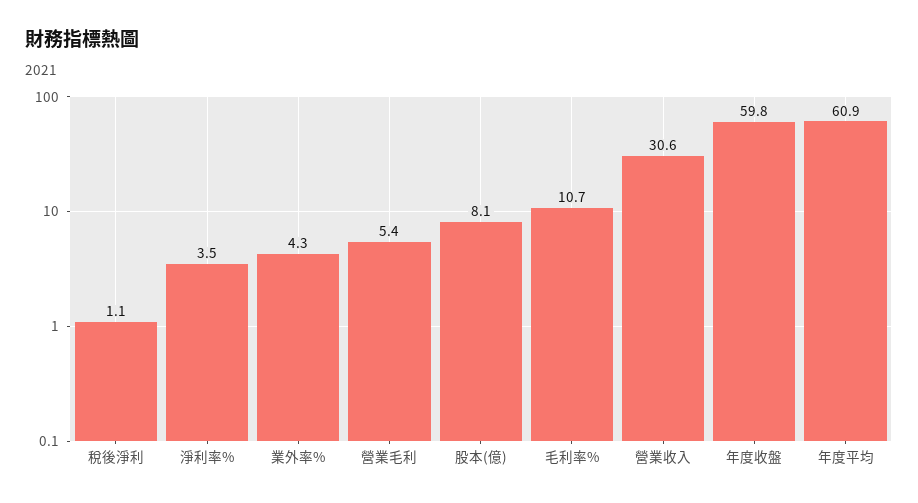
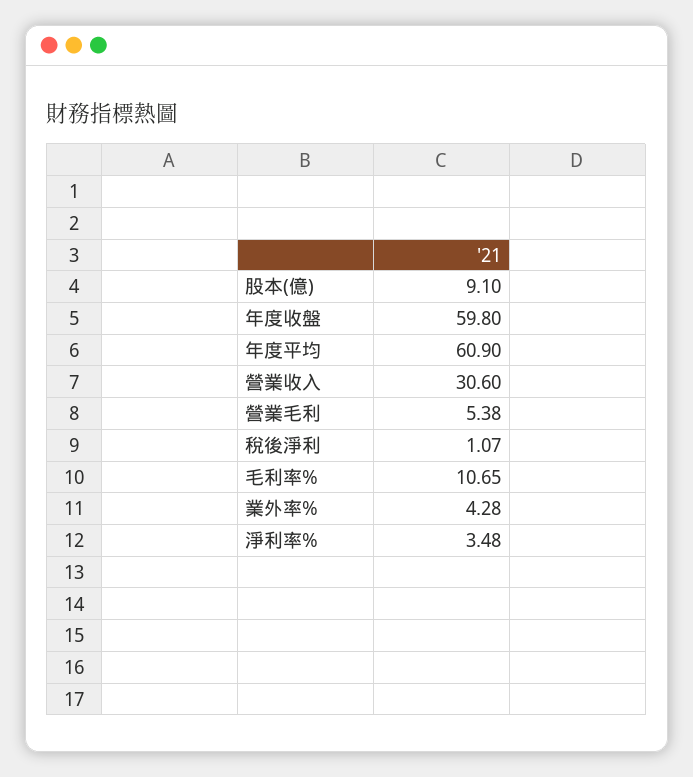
股本(億): 8.1 -> 9.1

